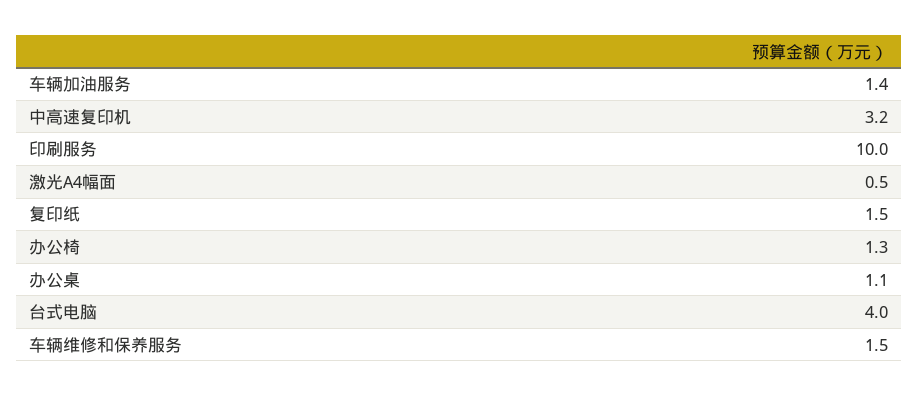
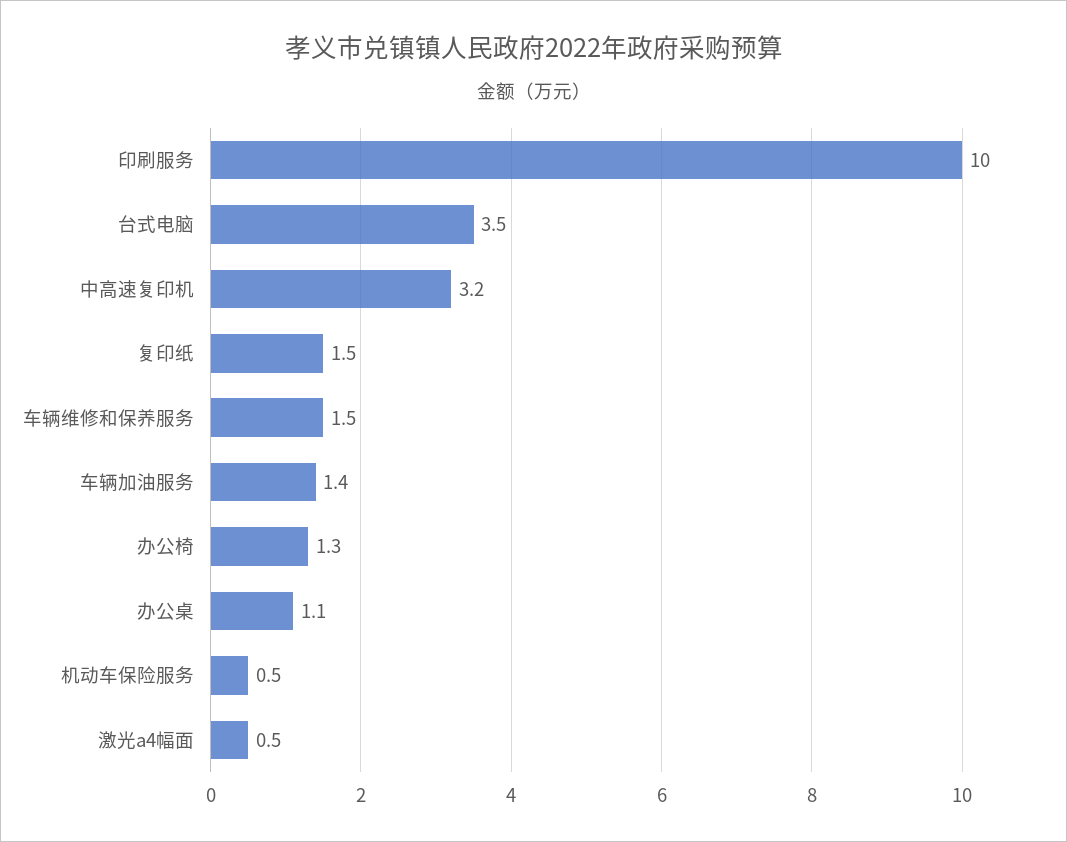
台式电脑: 4 -> 3.5
机动车保险服务: none -> 0.5

